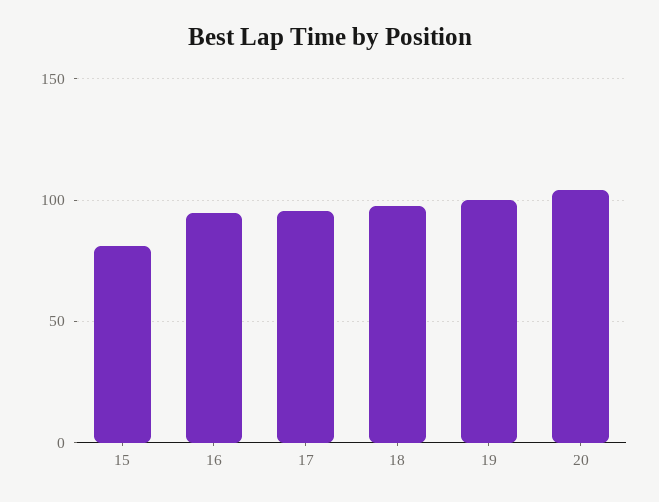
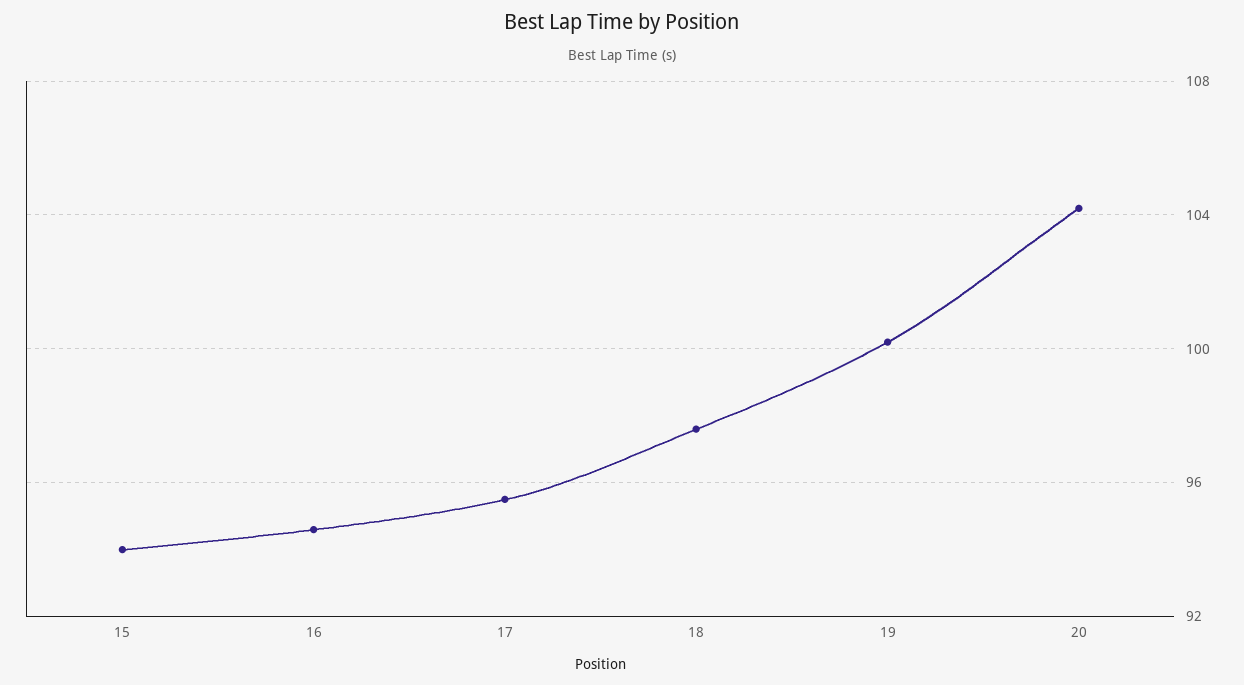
15: 80 -> 94

